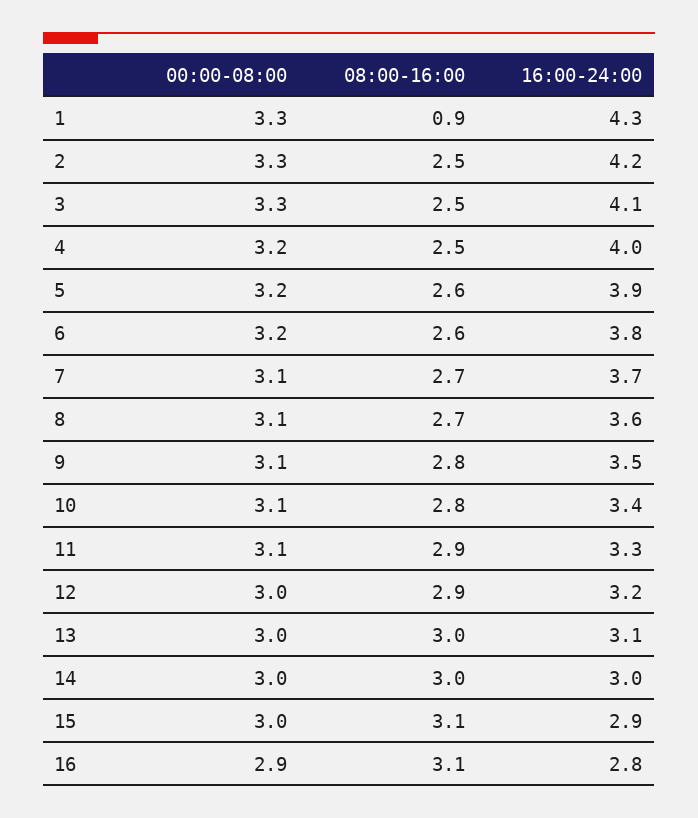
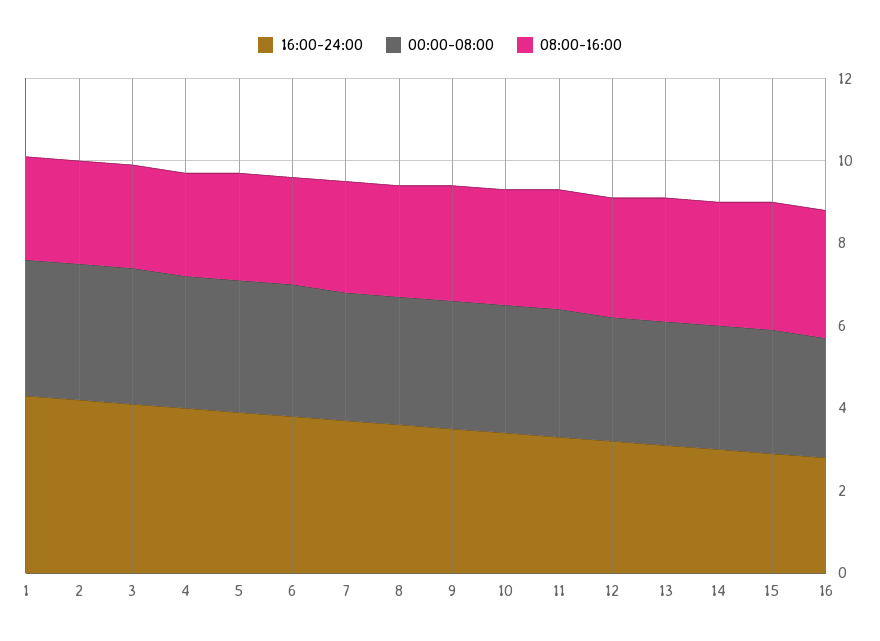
08:00-16:00, 1: 0.9 -> 2.5

